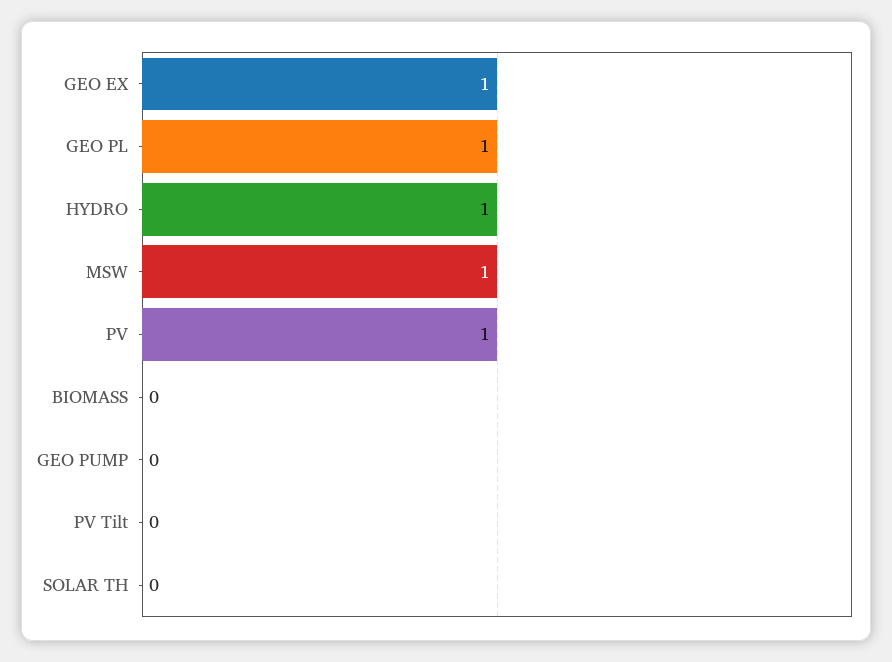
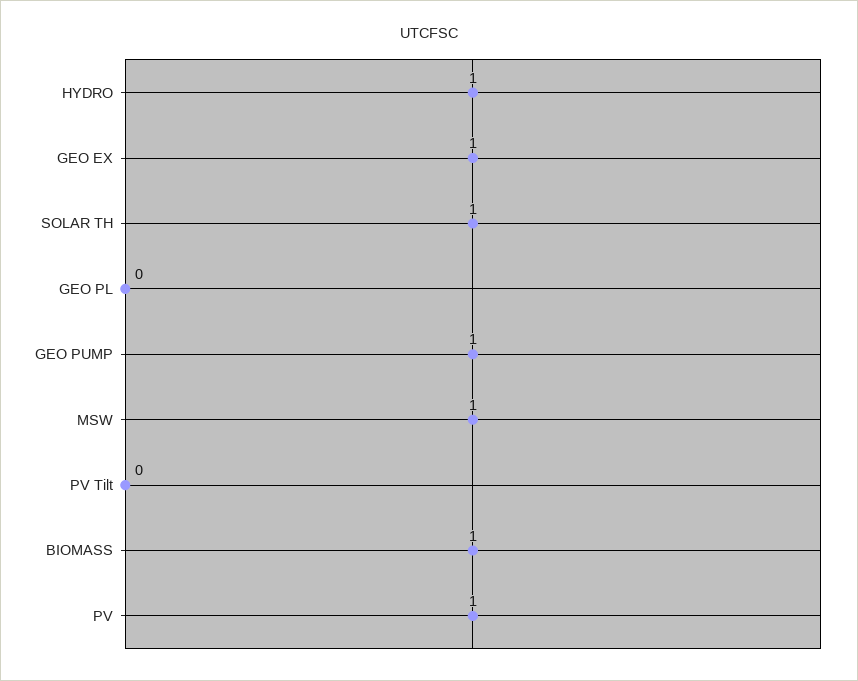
GEO PL: 1 -> 0
BIOMASS: 0 -> 1
GEO PUMP: 0 -> 1
SOLAR TH: 0 -> 1

